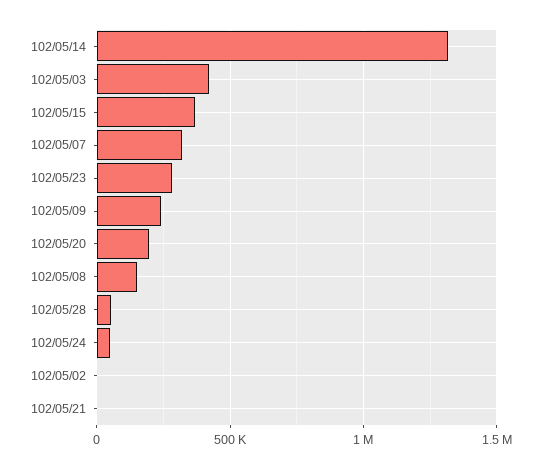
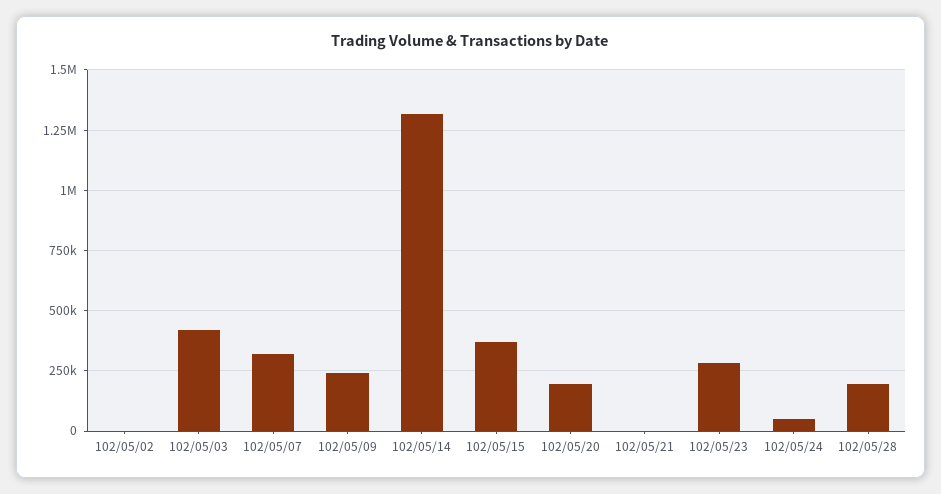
102/05/08: 150000 -> none
102/05/28: 50000 -> 200000

